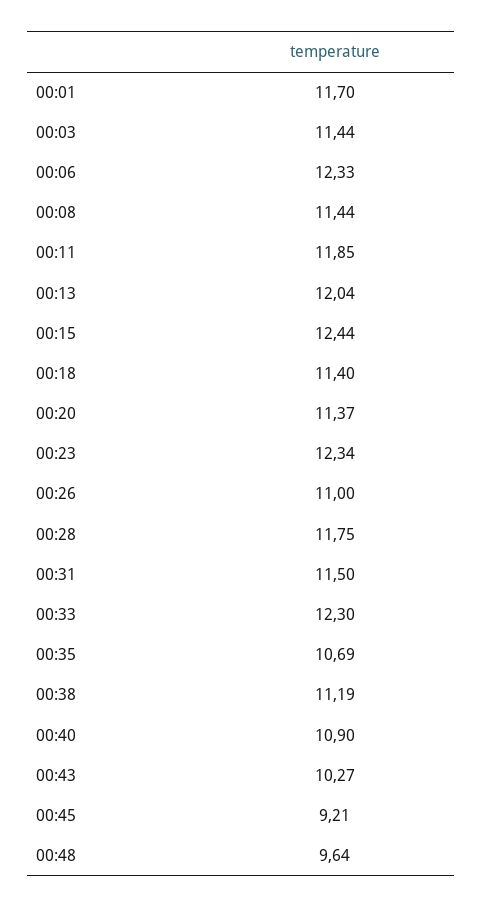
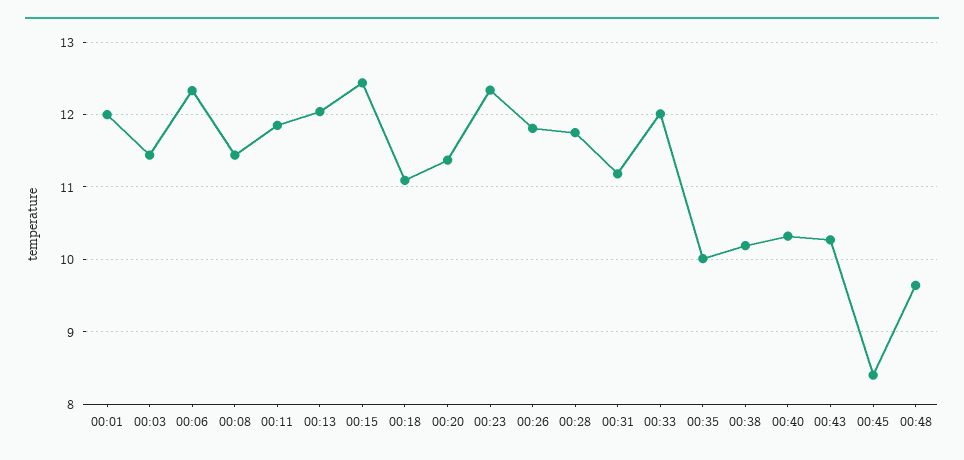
00:01: 11.7 -> 12
00:18: 11.4 -> 11.1
00:26: 11 -> 11.8
00:31: 11.5 -> 11.2
00:33: 12.3 -> 12
00:35: 10.69 -> 10
00:38: 11.19 -> 10.2
00:40: 10.9 -> 10.3
00:45: 9.21 -> 8.4

